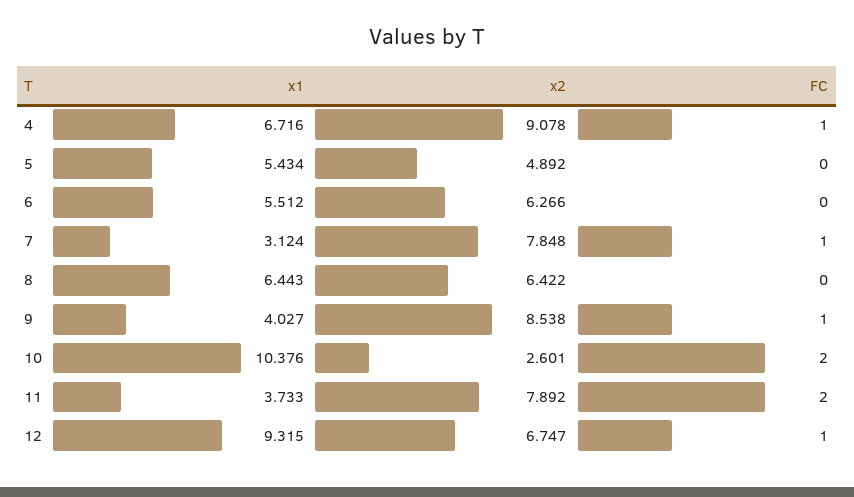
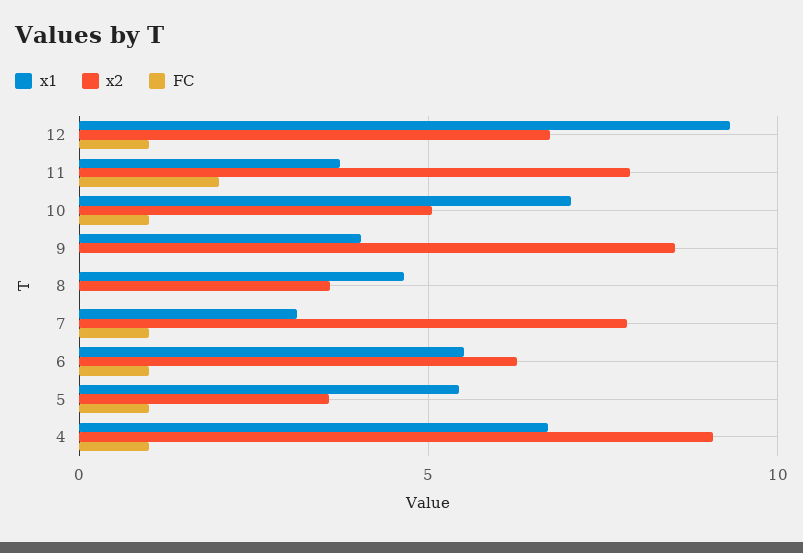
x2, 5: 4.892 -> 3.5
FC, 5: 0 -> 1
FC, 6: 0 -> 1
x1, 8: 6.443 -> 4.5
x2, 8: 6.422 -> 3.5
FC, 9: 1 -> 0
x1, 10: 10.376 -> 7
x2, 10: 2.601 -> 5
FC, 10: 2 -> 1

